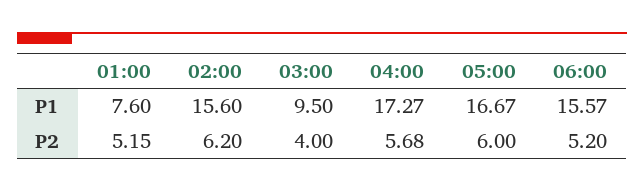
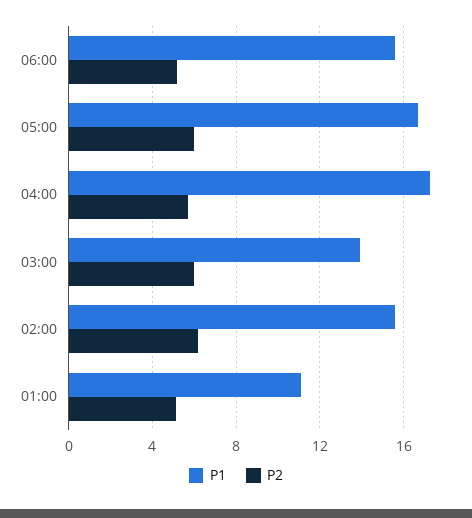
P1, 01:00: 7.6 -> 11
P1, 03:00: 9.5 -> 14
P2, 03:00: 4 -> 6

